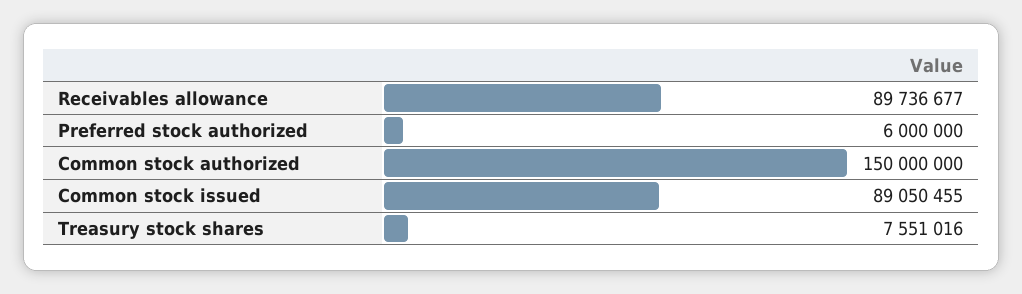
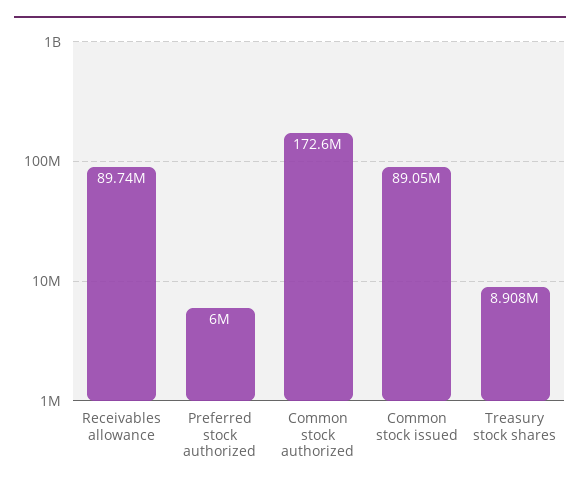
Common stock authorized: 150000000 -> 172600000
Treasury stock shares: 7551016 -> 8908000

